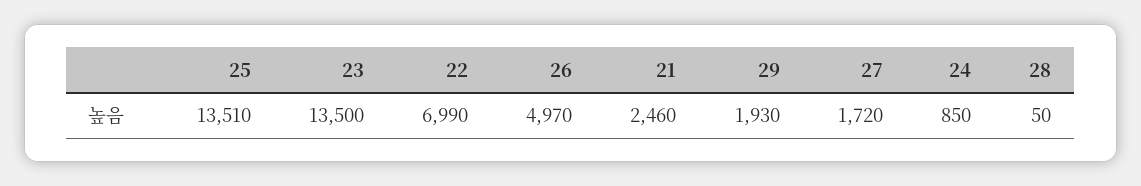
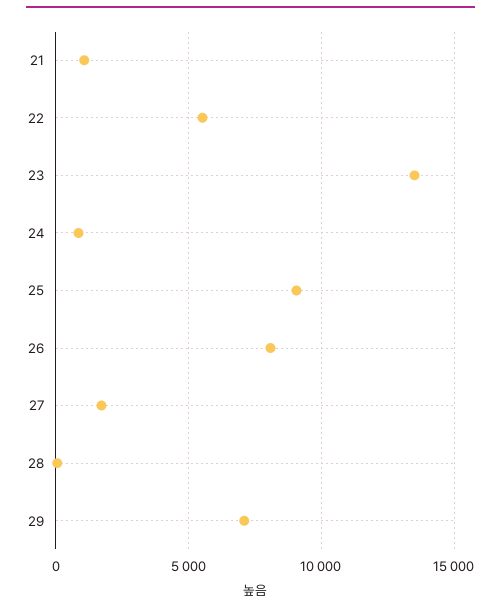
25: 13510 -> 9000
22: 6990 -> 5500
26: 4970 -> 8000
21: 2460 -> 1000
29: 1930 -> 7000

